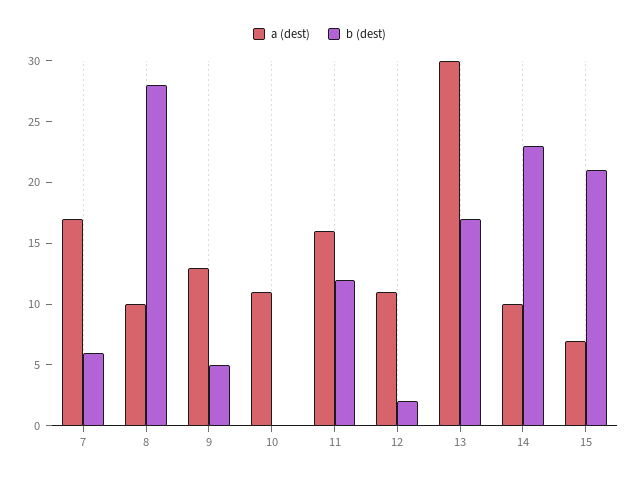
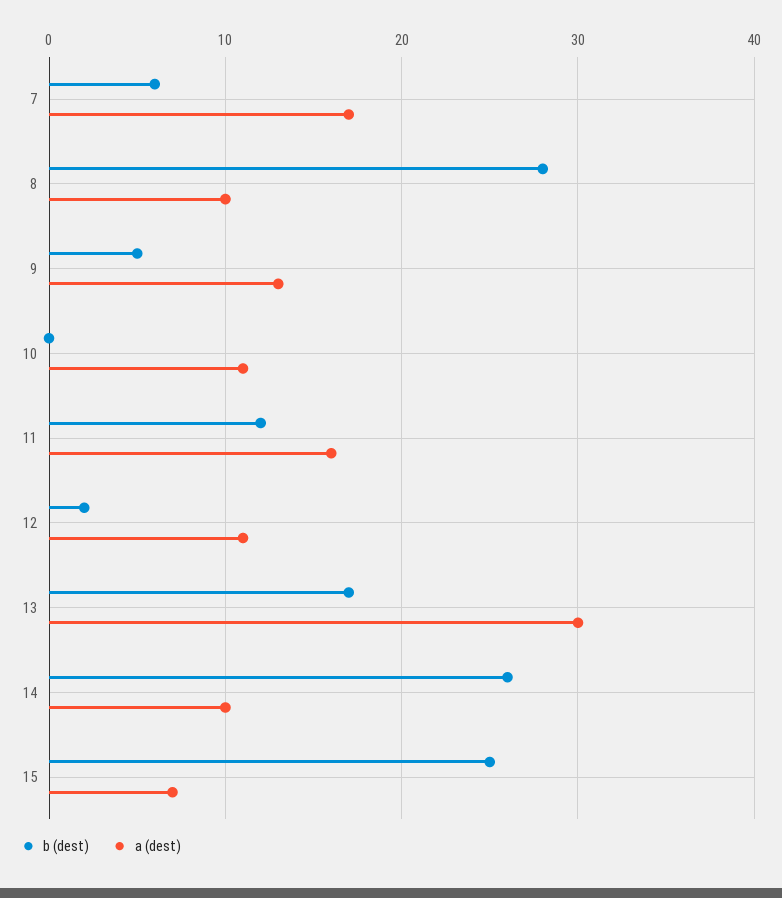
b (dest), 14: 23 -> 26
b (dest), 15: 21 -> 25

